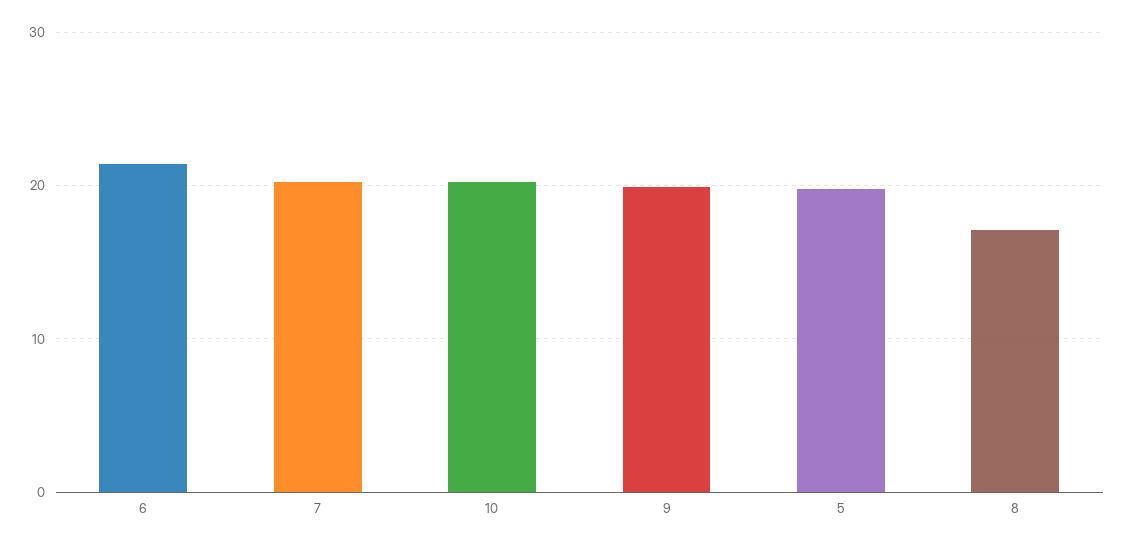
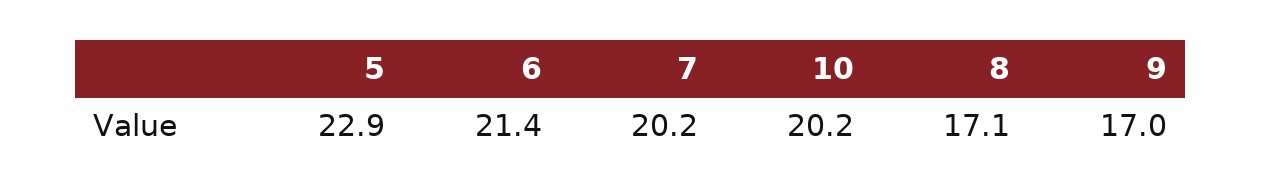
9: 20 -> 17
5: 20 -> 22.9

